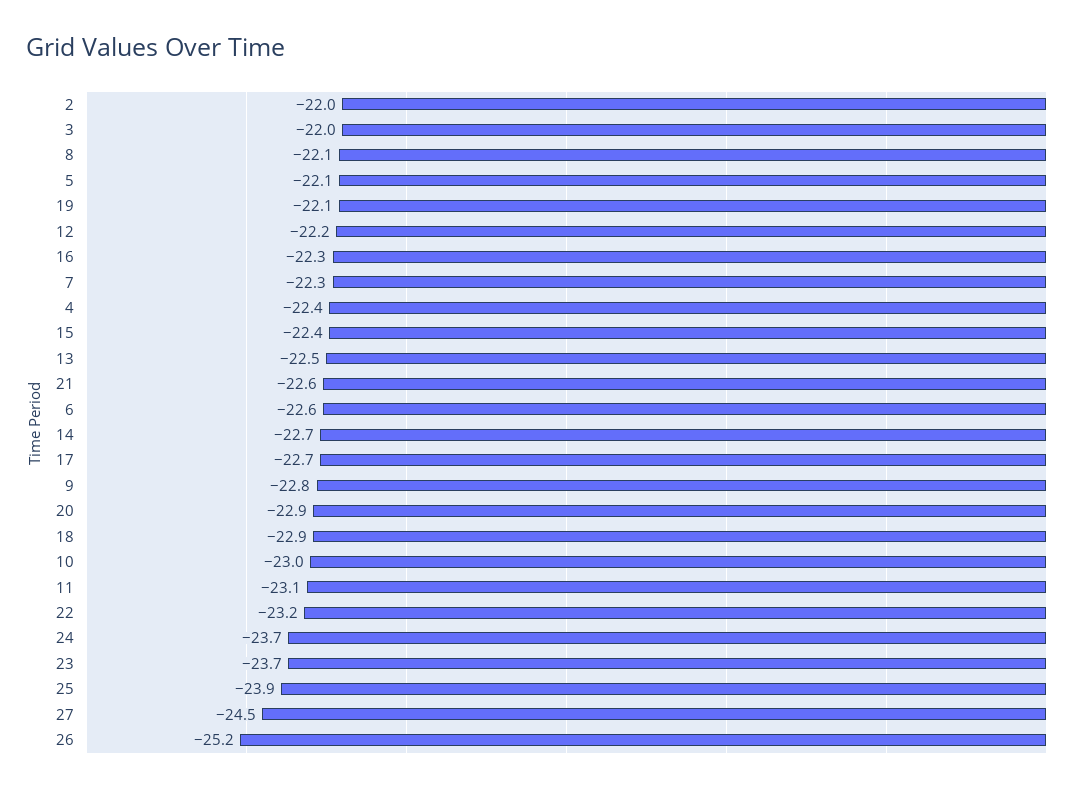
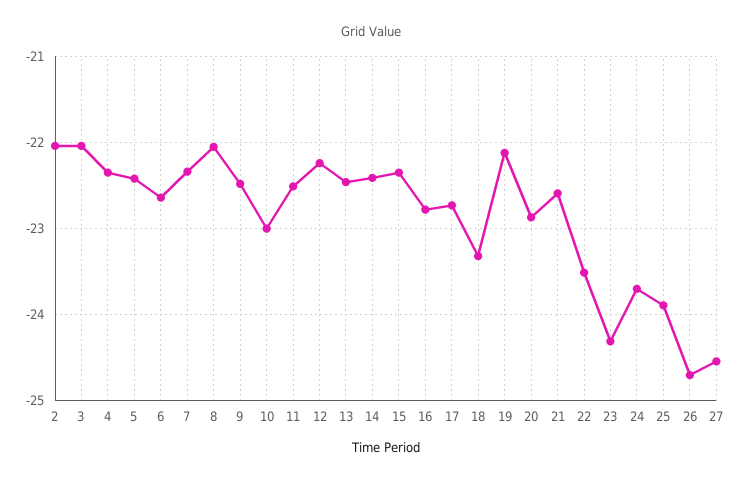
5: -22.1 -> -22.4
16: -22.3 -> -22.8
14: -22.7 -> -22.4
9: -22.8 -> -22.5
18: -22.9 -> -23.3
11: -23.1 -> -22.5
22: -23.2 -> -23.5
23: -23.7 -> -24.3
26: -25.2 -> -24.7

